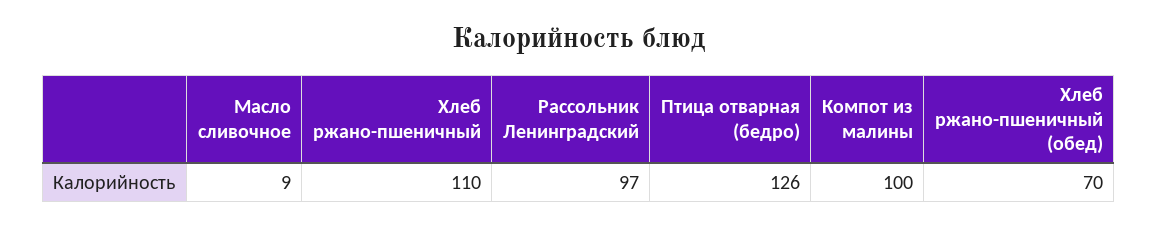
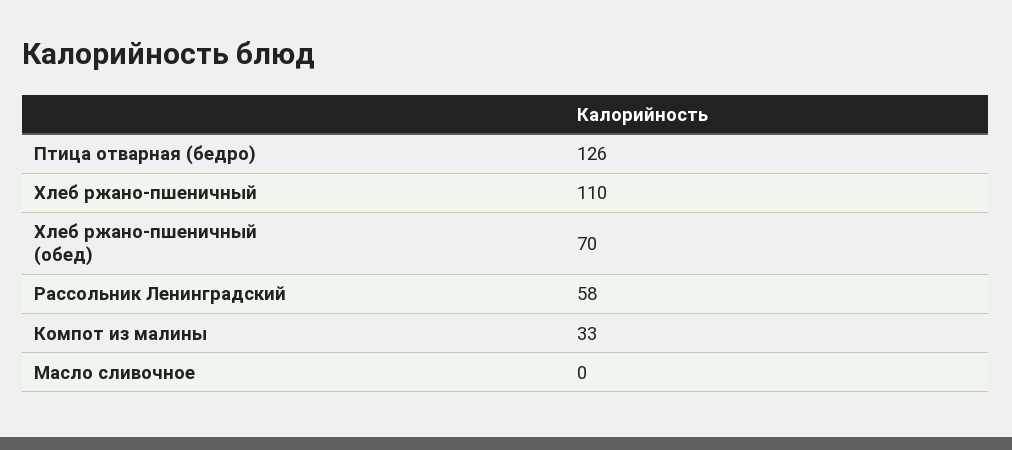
Масло сливочное: 9 -> 0
Рассольник Ленинградский: 97 -> 58
Компот из малины: 100 -> 33

